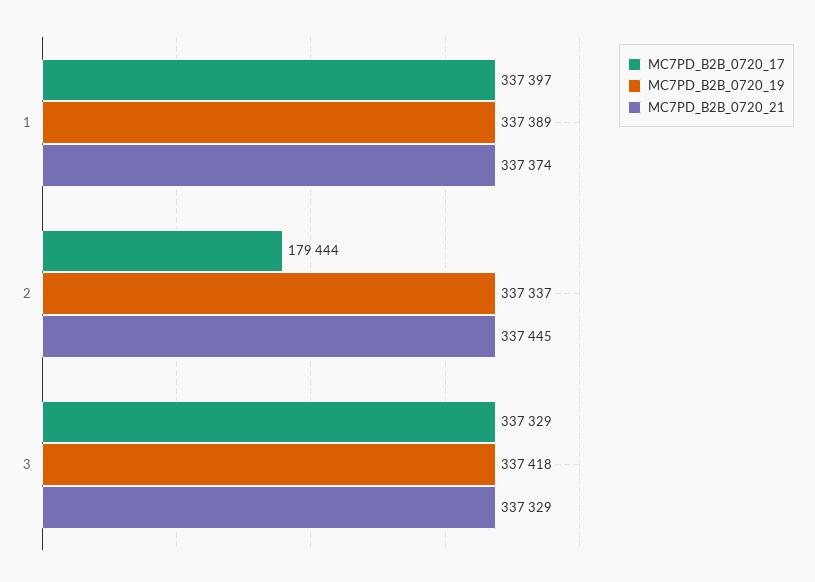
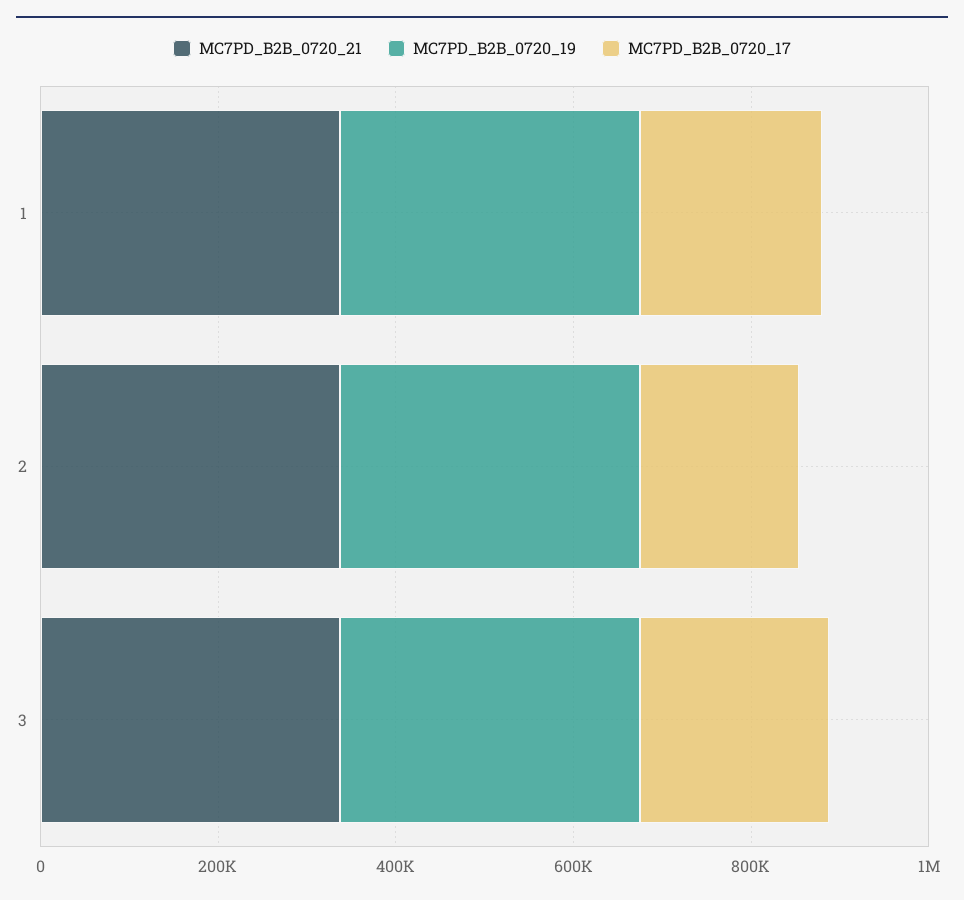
MC7PD_B2B_0720_17, 1: 337397 -> 200000
MC7PD_B2B_0720_17, 3: 337329 -> 200000

